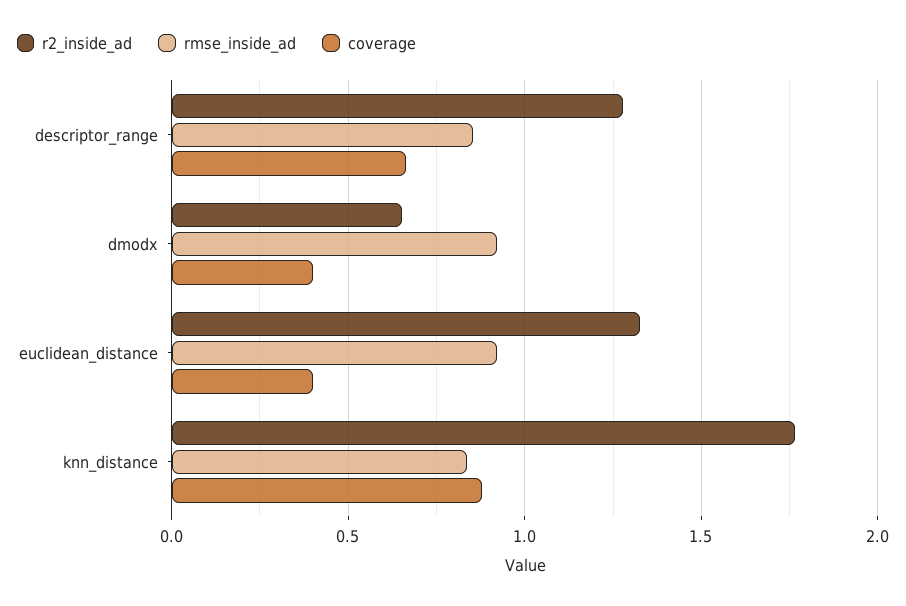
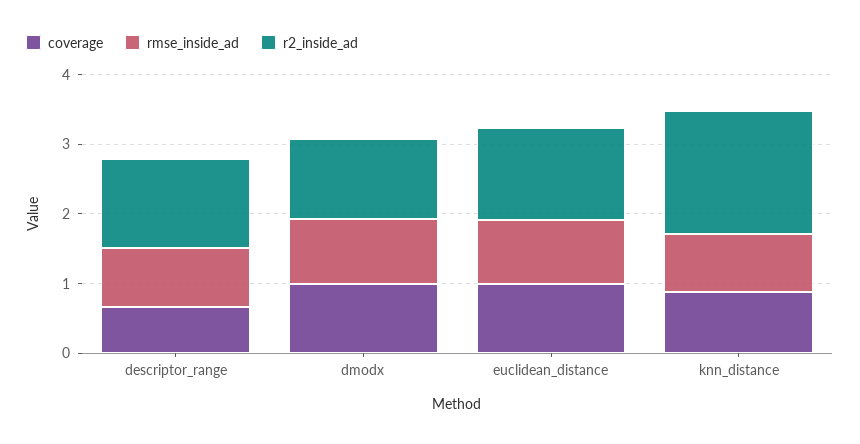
r2_inside_ad, dmodx: 0.65 -> 1.2
coverage, dmodx: 0.4 -> 1
coverage, euclidean_distance: 0.4 -> 1

